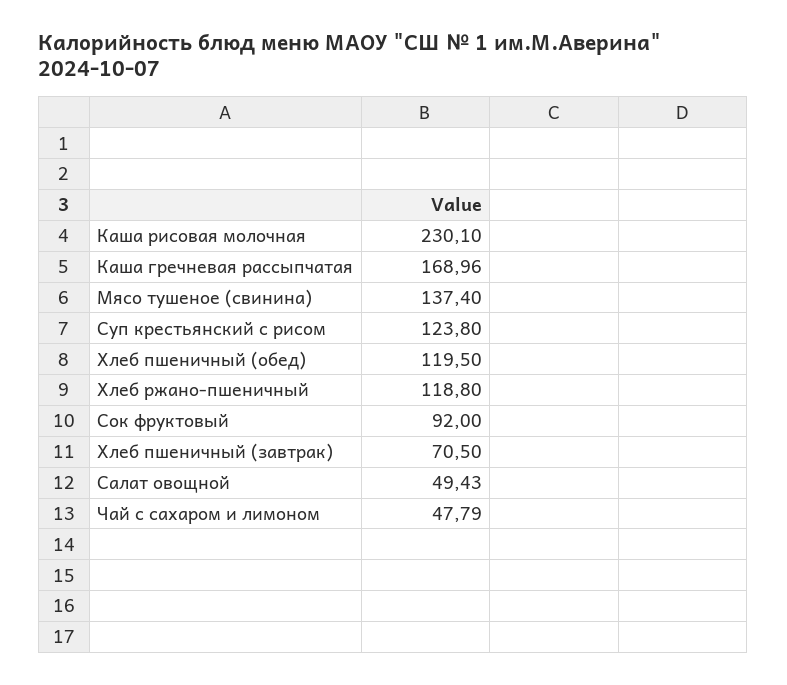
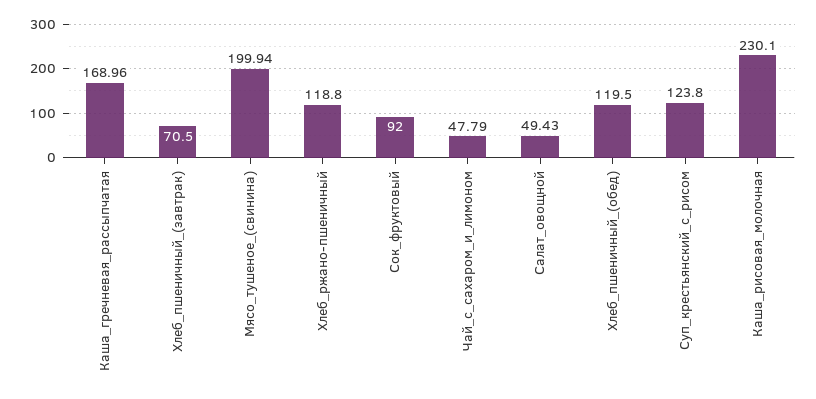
Мясо тушеное (свинина): 137.4 -> 199.94

